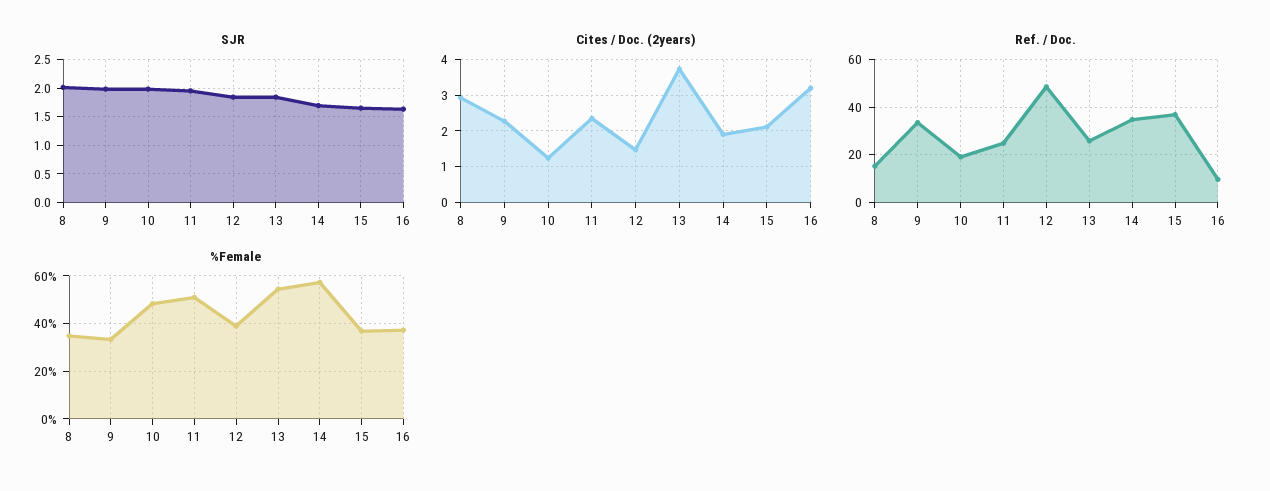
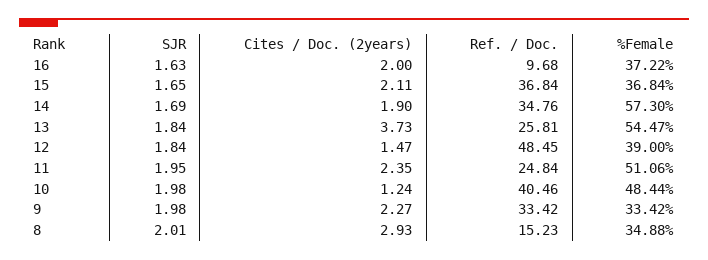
Cites / Doc. (2years), 16: 3.2 -> 2
Ref. / Doc., 10: 20 -> 40.46

